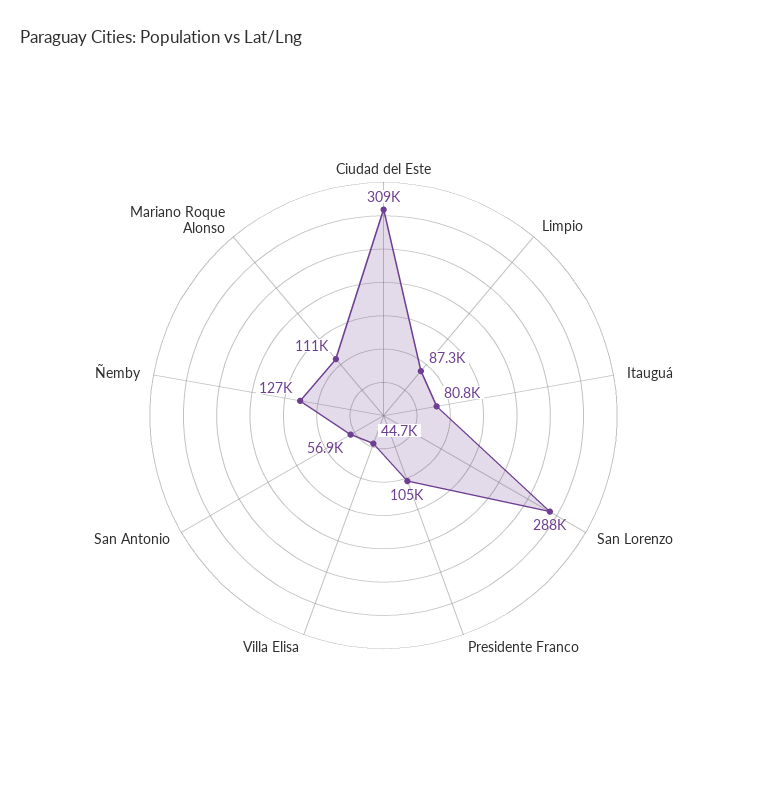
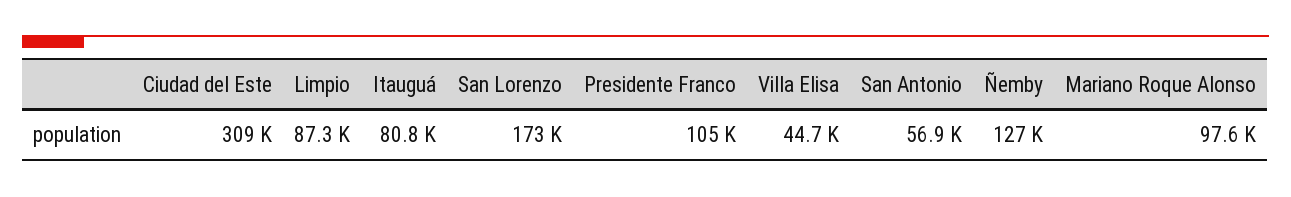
San Lorenzo: 288000 -> 173000
Mariano Roque Alonso: 111000 -> 97600

